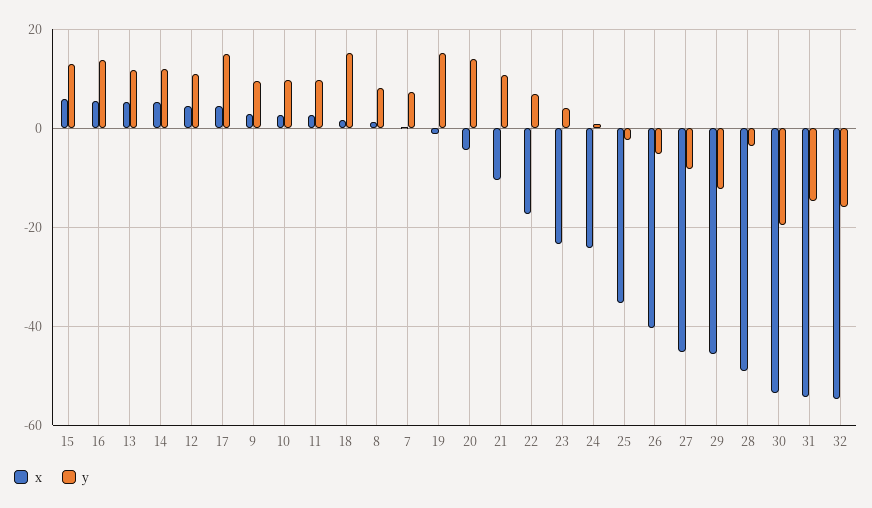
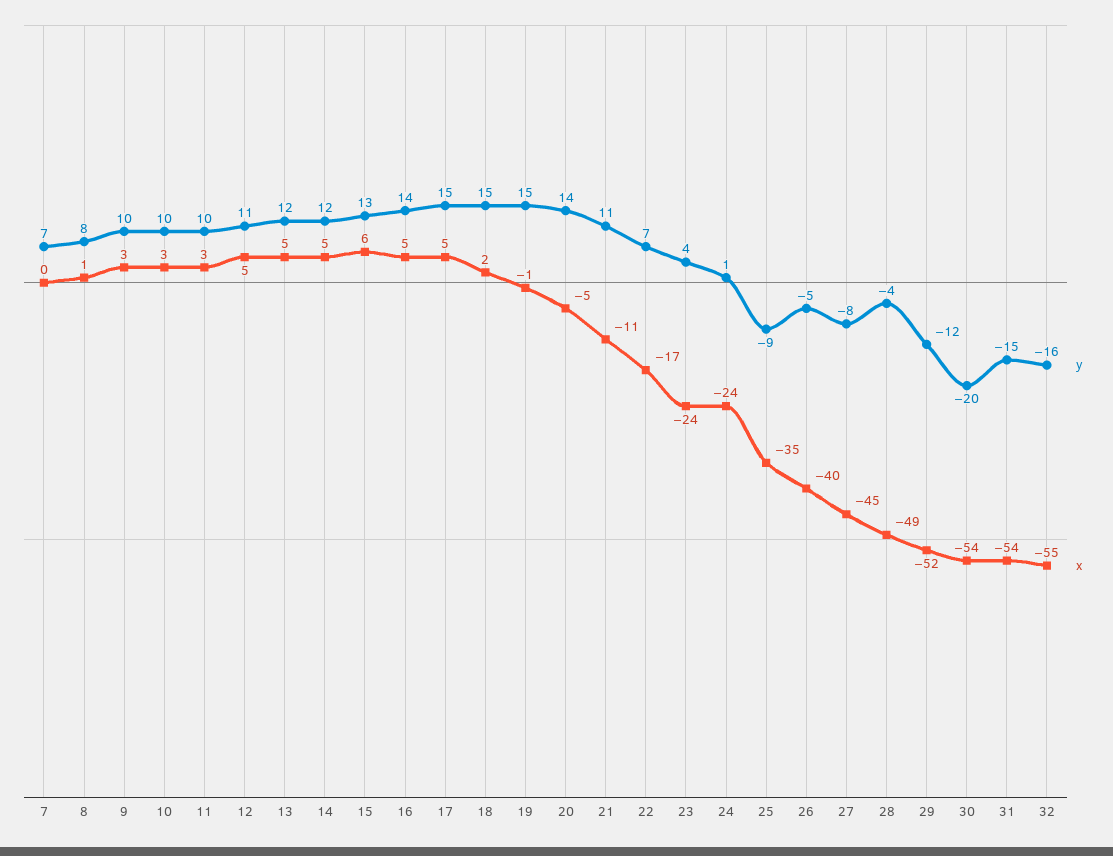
y, 25: -2 -> -9
x, 29: -46 -> -52

